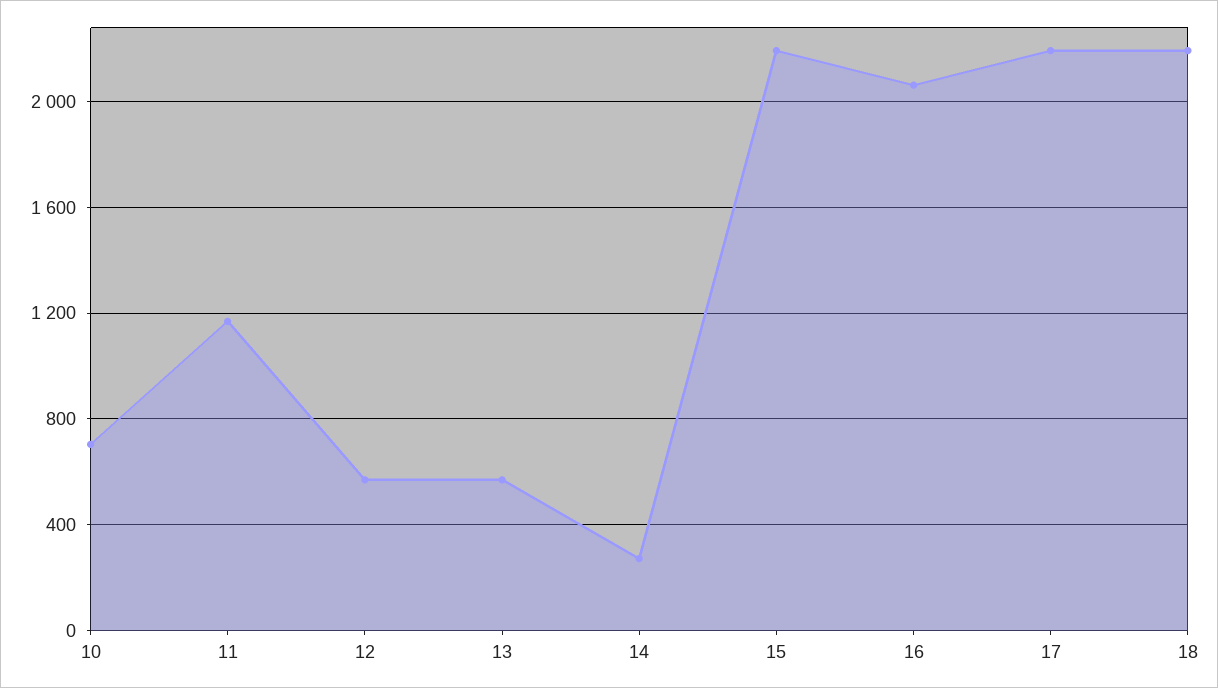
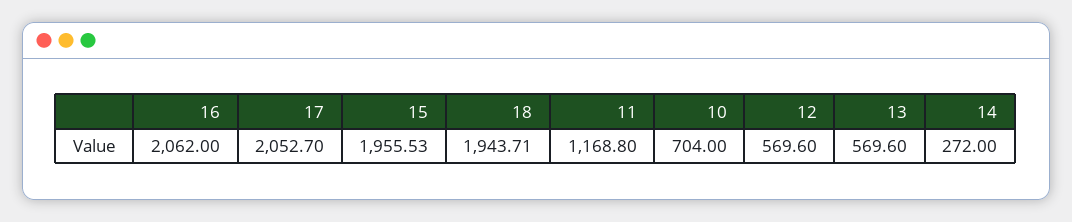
15: 2200 -> 1955.53
17: 2200 -> 2052.7
18: 2200 -> 1943.71

